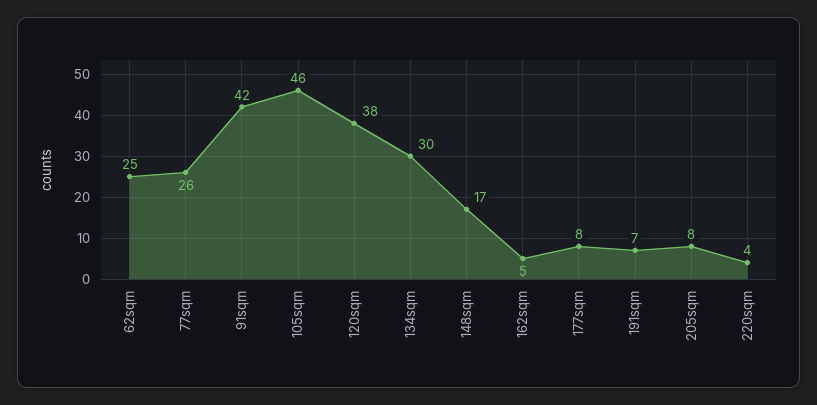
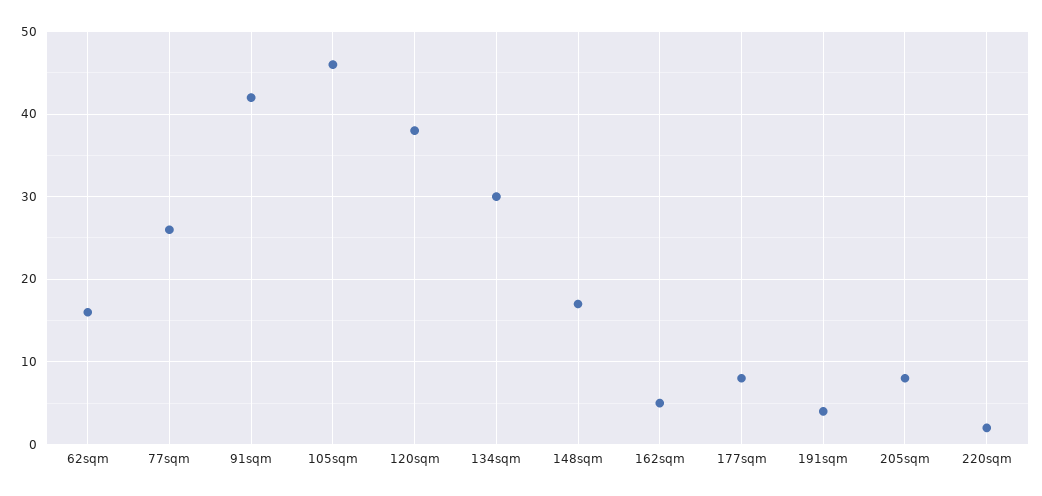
62sqm: 25 -> 16
191sqm: 7 -> 4
220sqm: 4 -> 2

